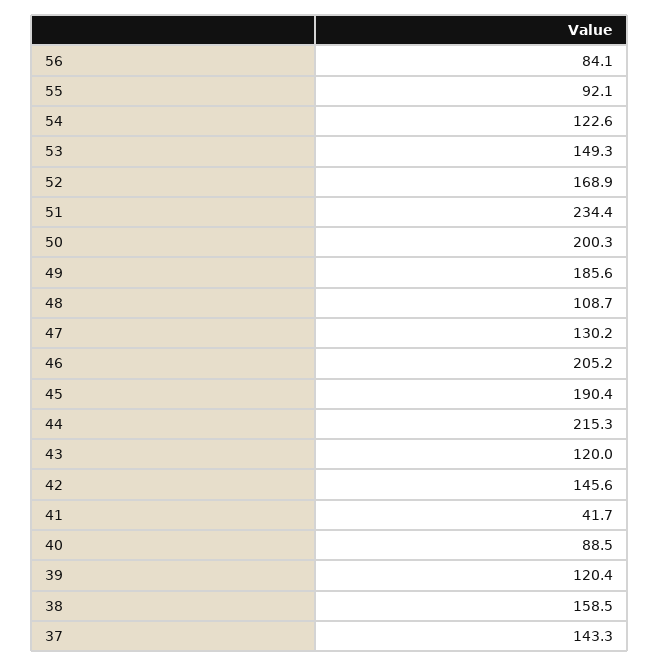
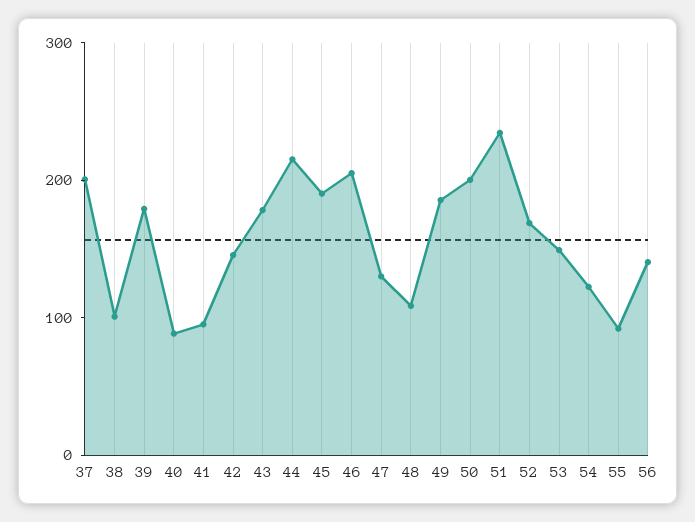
56: 84.1 -> 140
43: 120 -> 180
41: 41.7 -> 100
39: 120.4 -> 180
38: 158.5 -> 100
37: 143.3 -> 200

